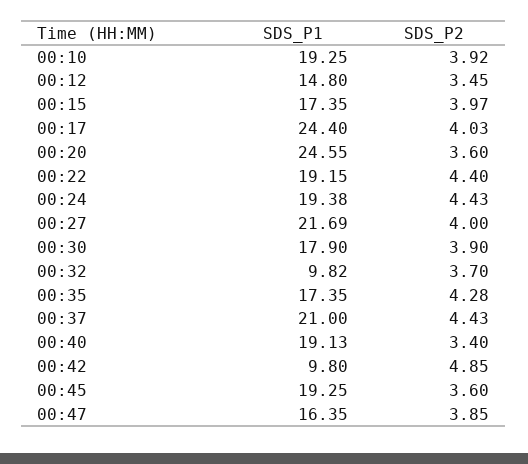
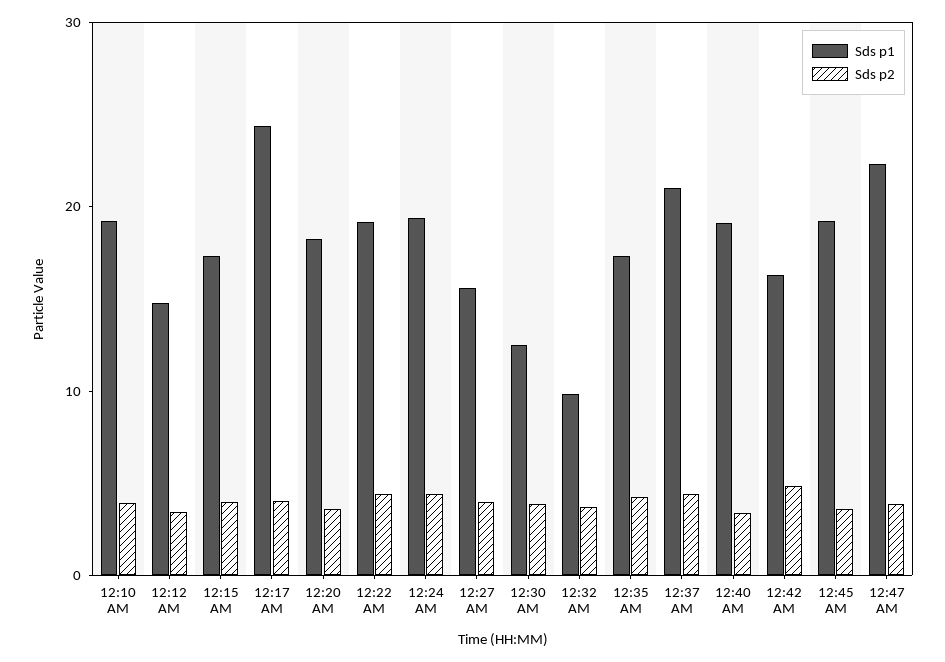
SDS_P1, 00:20: 24.55 -> 18
SDS_P1, 00:27: 21.69 -> 16
SDS_P1, 00:30: 17.9 -> 12
SDS_P1, 00:42: 9.8 -> 16
SDS_P1, 00:47: 16.35 -> 22

